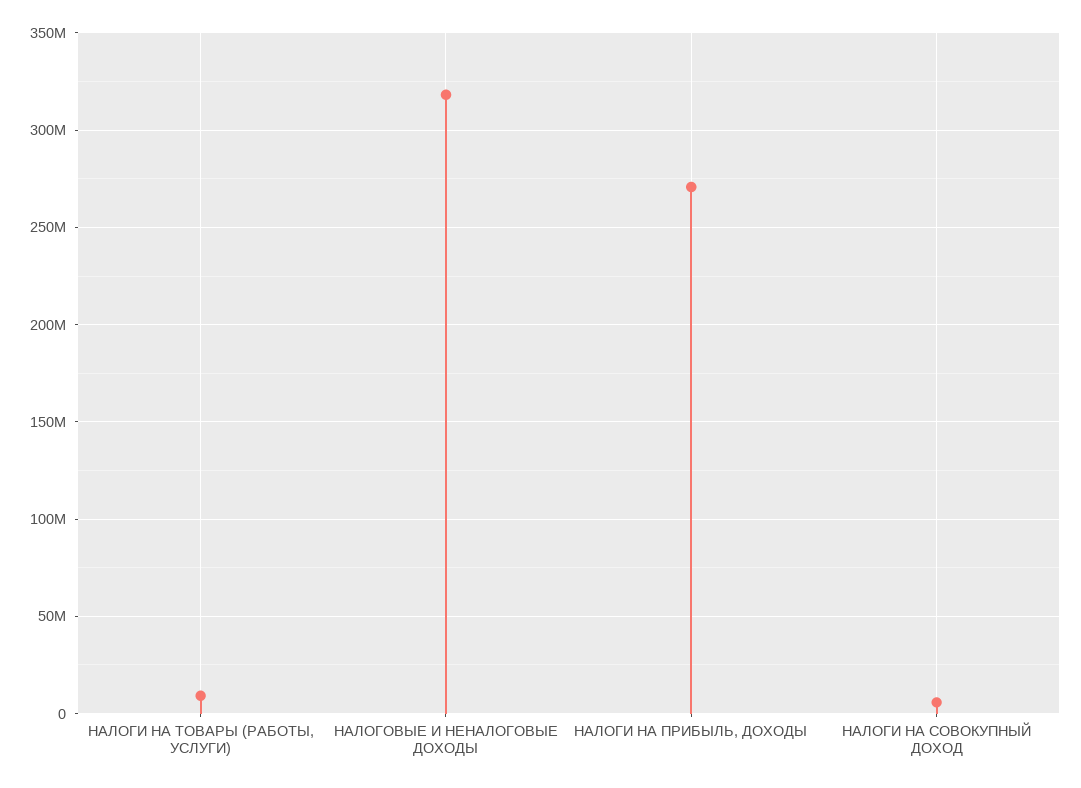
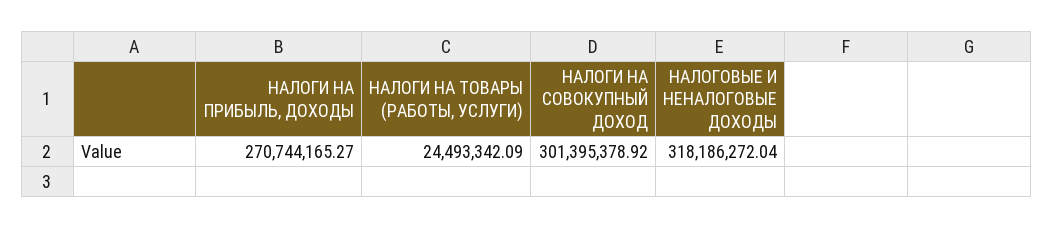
НАЛОГИ НА ТОВАРЫ (РАБОТЫ, УСЛУГИ): 10000000 -> 24493342.09
НАЛОГИ НА СОВОКУПНЫЙ ДОХОД: 5000000 -> 301395378.92

